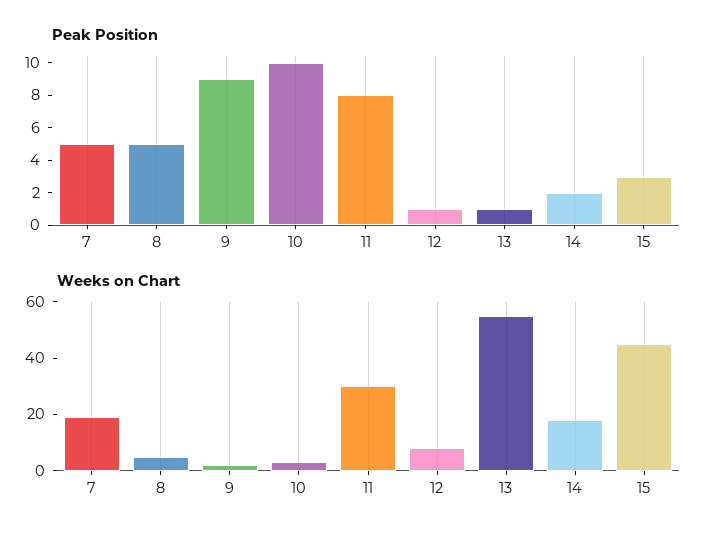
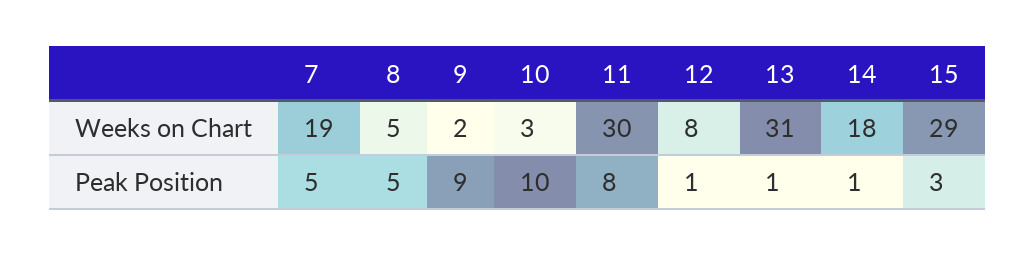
Peak Position, 14: 2 -> 1
Weeks on Chart, 13: 55 -> 31
Weeks on Chart, 15: 45 -> 29

